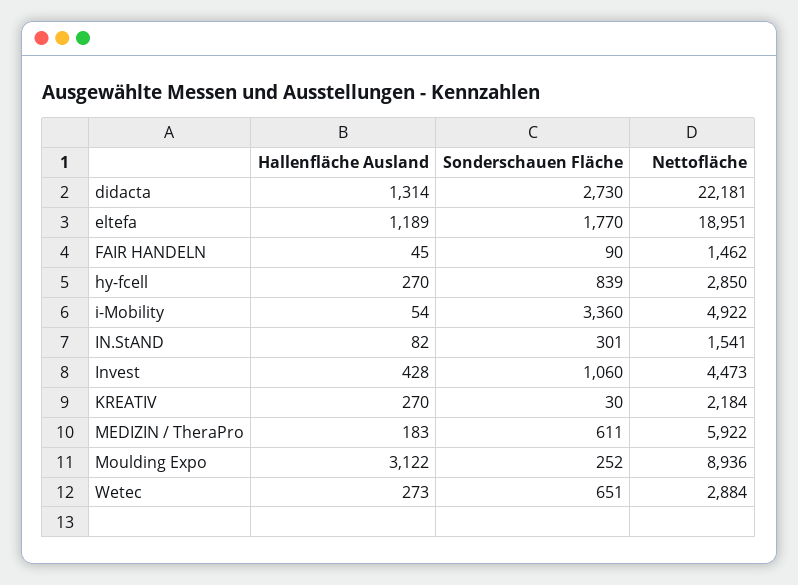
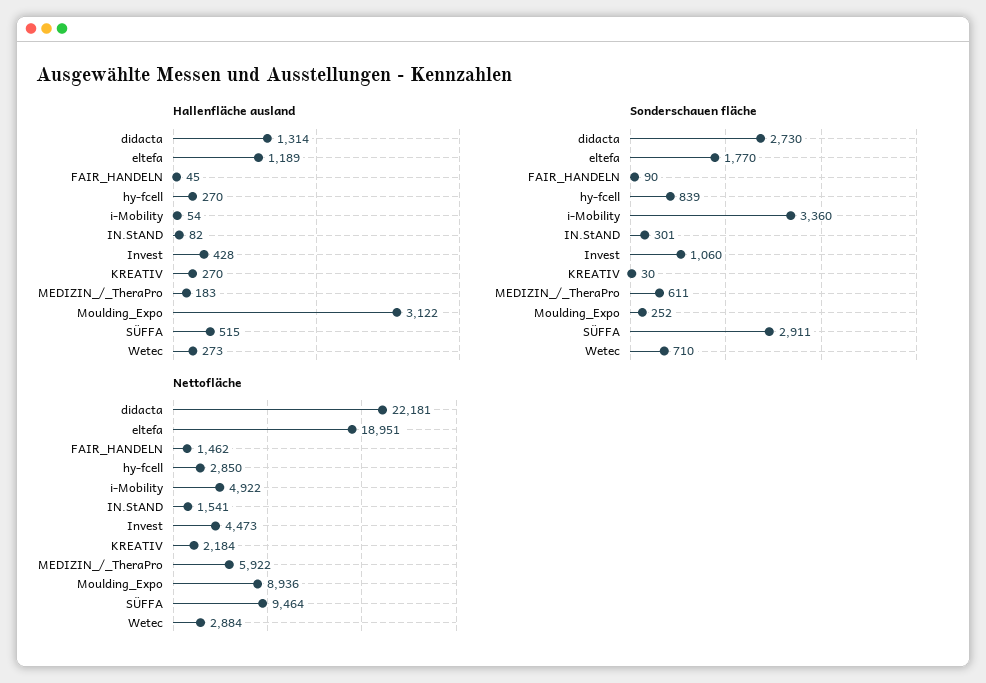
Sonderschauen Fläche, Wetec: 651 -> 710
Hallenfläche Ausland, SÜFFA: none -> 515
Sonderschauen Fläche, SÜFFA: none -> 2911
Nettofläche, SÜFFA: none -> 9464

